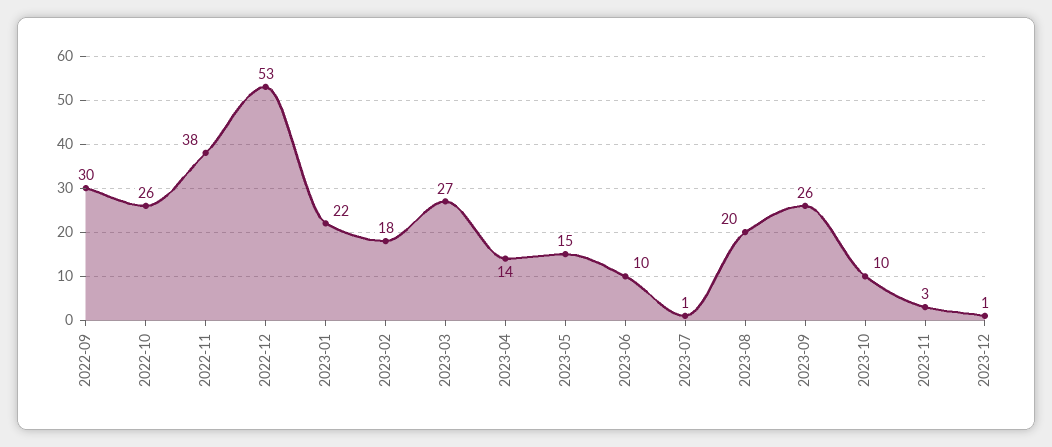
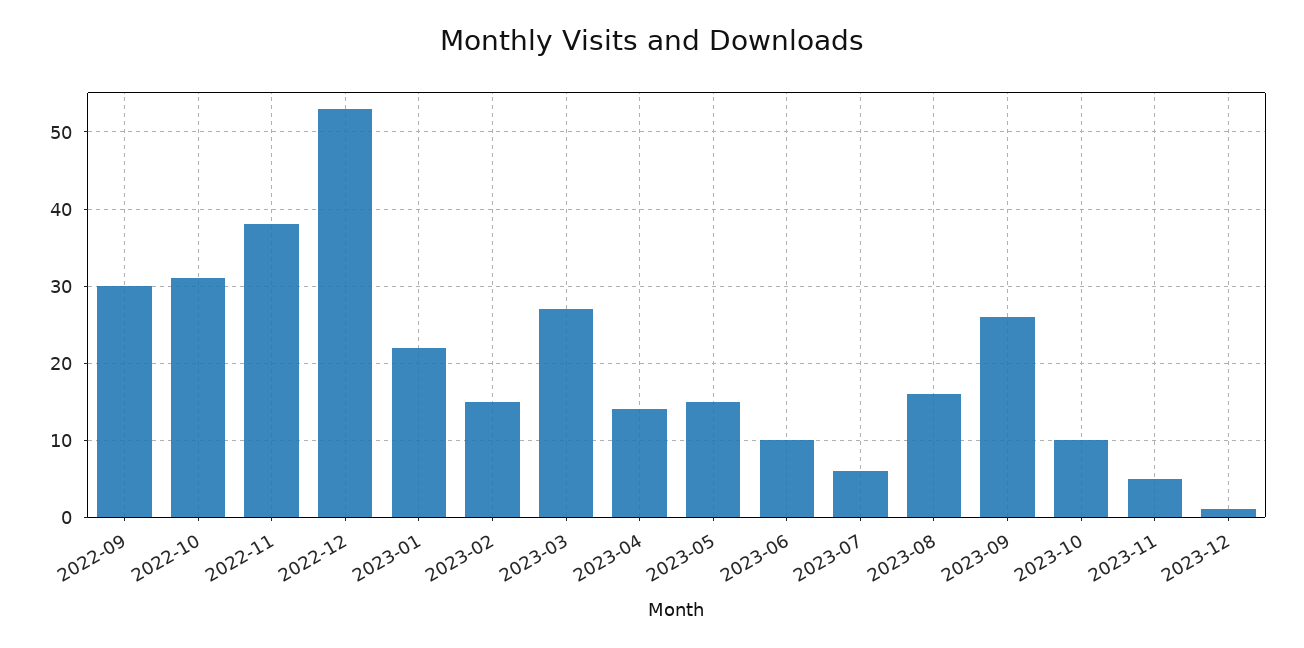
2022-10: 26 -> 31
2023-02: 18 -> 15
2023-07: 1 -> 6
2023-08: 20 -> 16
2023-11: 3 -> 5

